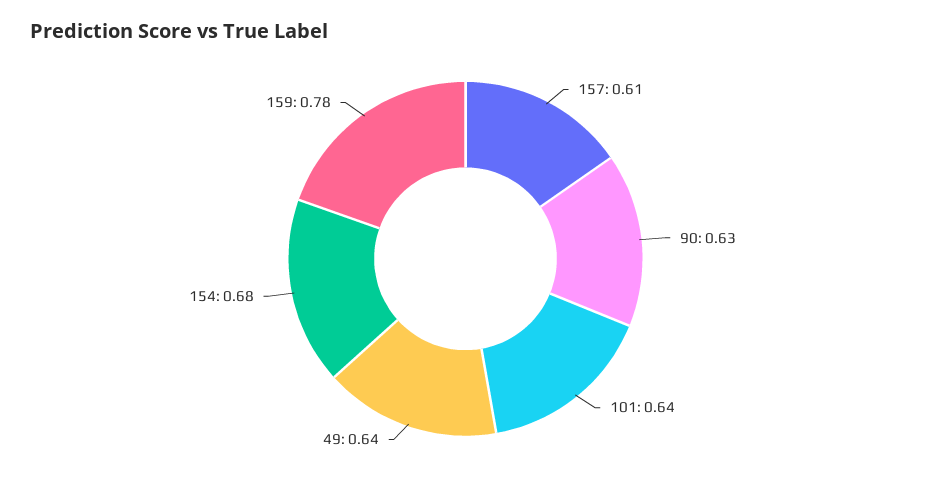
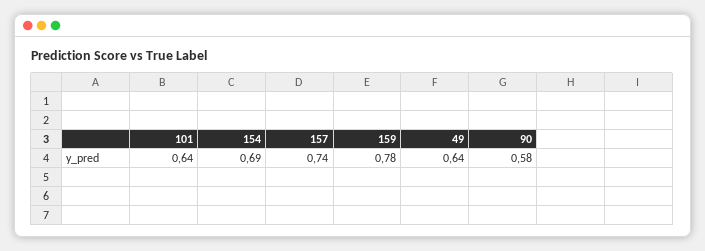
157: 0.61 -> 0.74
90: 0.63 -> 0.58
154: 0.68 -> 0.69

